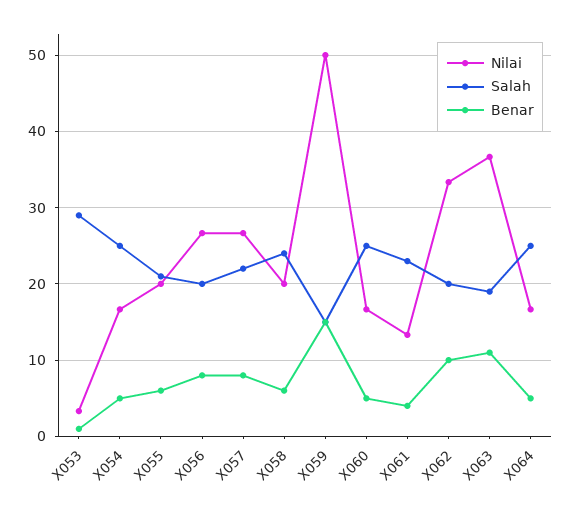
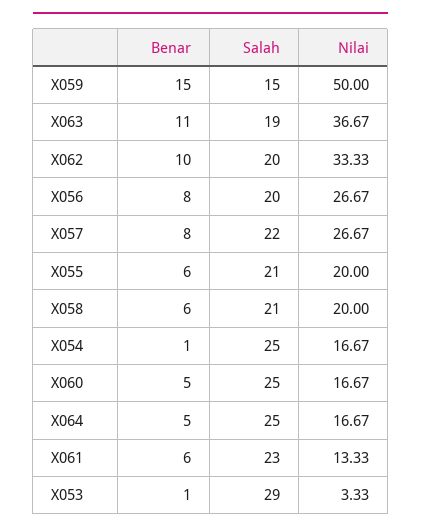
Benar, X054: 5 -> 1
Salah, X058: 24 -> 21
Benar, X061: 4 -> 6

